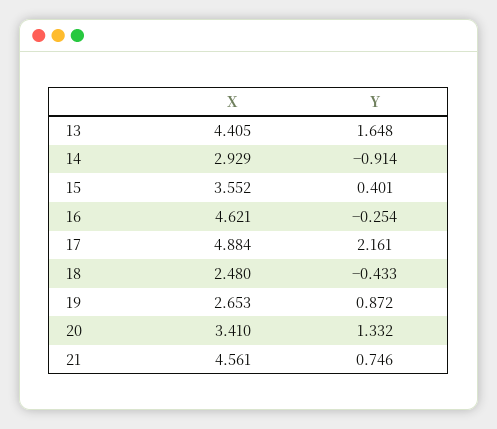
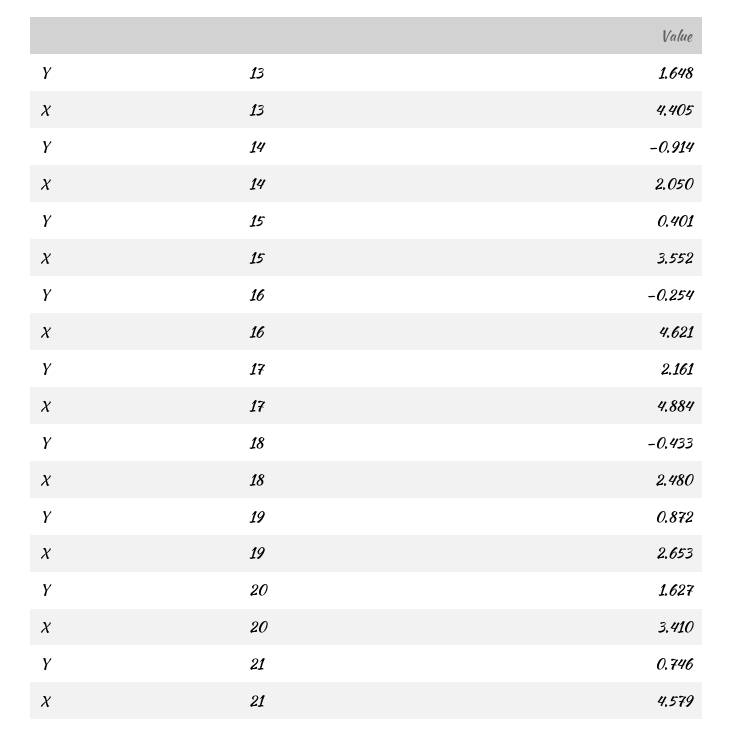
X, 14: 2.929 -> 2.05
Y, 20: 1.332 -> 1.627
X, 21: 4.561 -> 4.579

